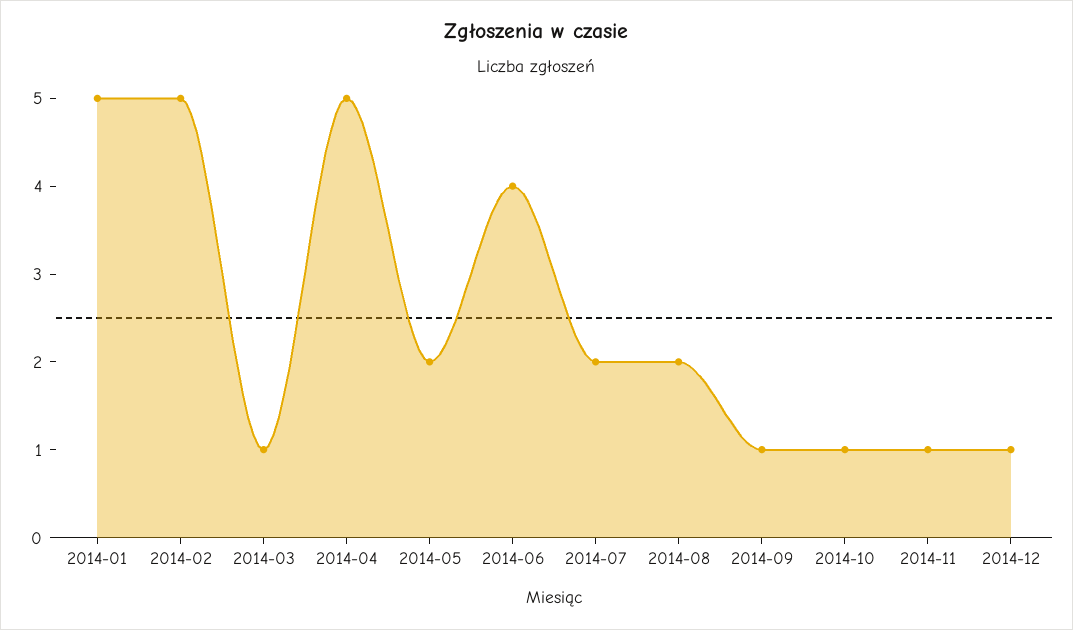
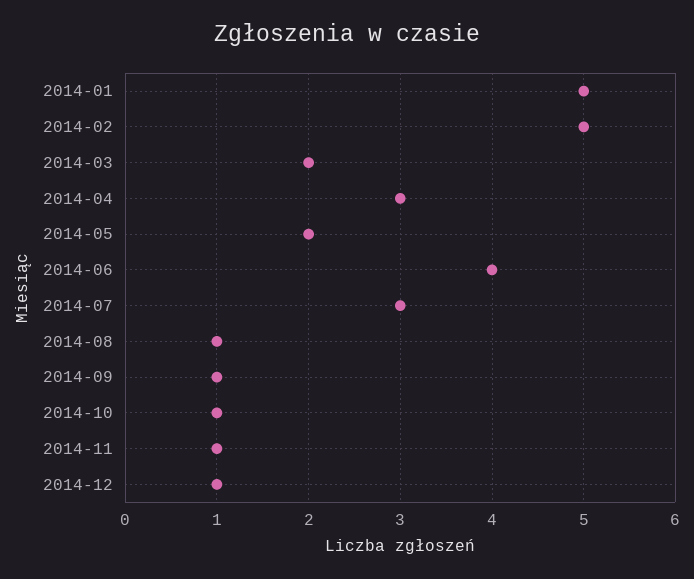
2014-03: 1 -> 2
2014-04: 5 -> 3
2014-07: 2 -> 3
2014-08: 2 -> 1

